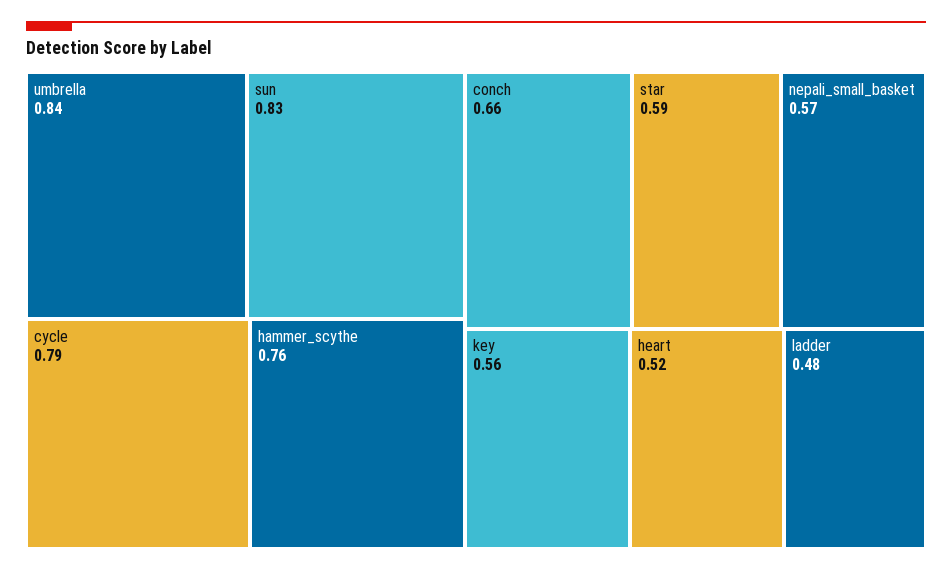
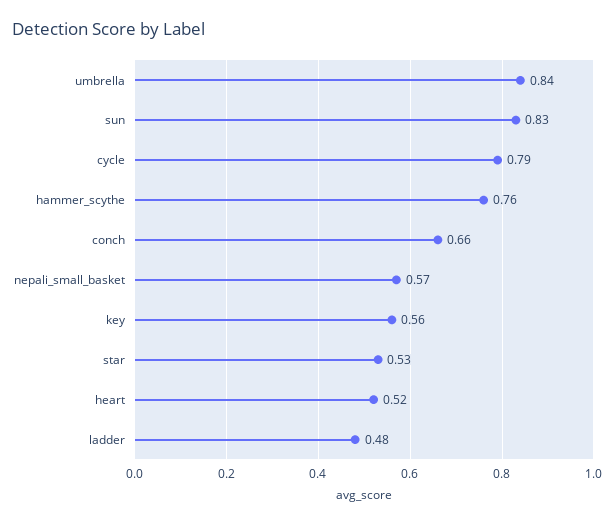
star: 0.59 -> 0.53

